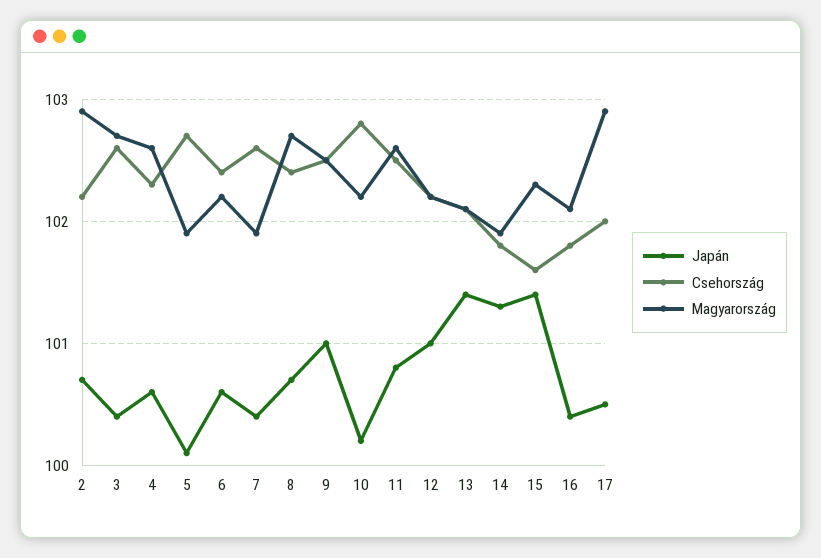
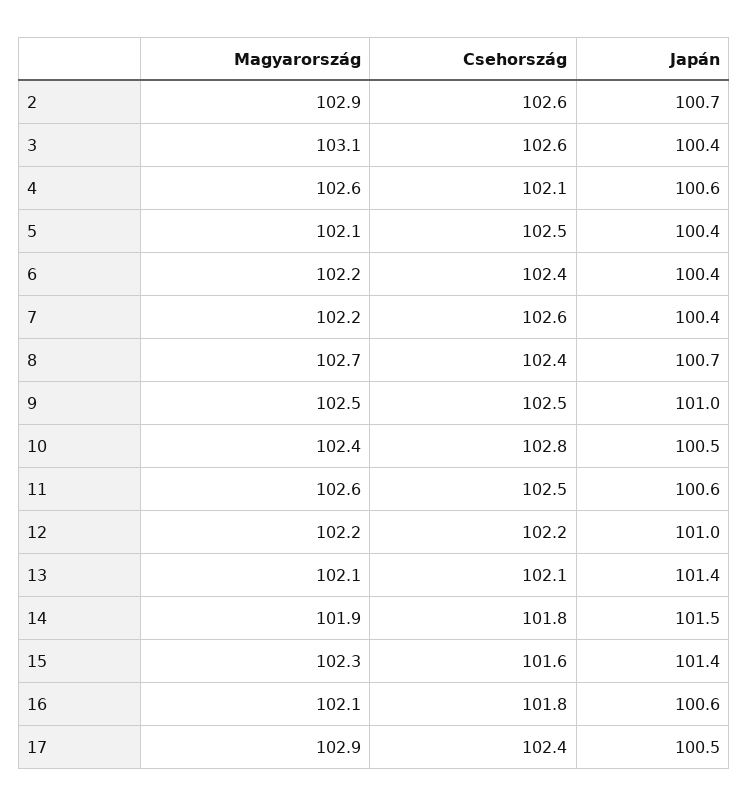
Csehország, 2: 102.2 -> 102.6
Magyarország, 3: 102.7 -> 103.1
Csehország, 4: 102.3 -> 102.1
Japán, 5: 100.1 -> 100.4
Csehország, 5: 102.7 -> 102.5
Magyarország, 5: 101.9 -> 102.1
Japán, 6: 100.6 -> 100.4
Magyarország, 7: 101.9 -> 102.2
Japán, 10: 100.2 -> 100.5
Magyarország, 10: 102.2 -> 102.4
Japán, 11: 100.8 -> 100.6
Japán, 14: 101.3 -> 101.5
Japán, 16: 100.4 -> 100.6
Csehország, 17: 102 -> 102.4

